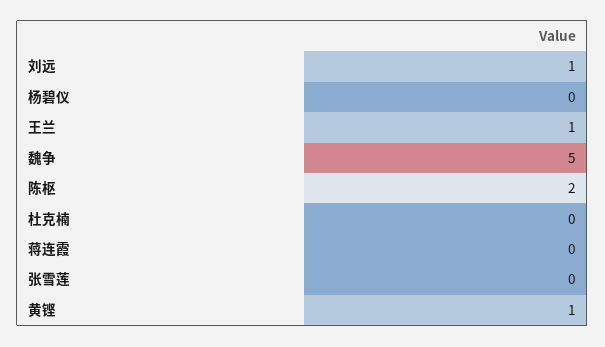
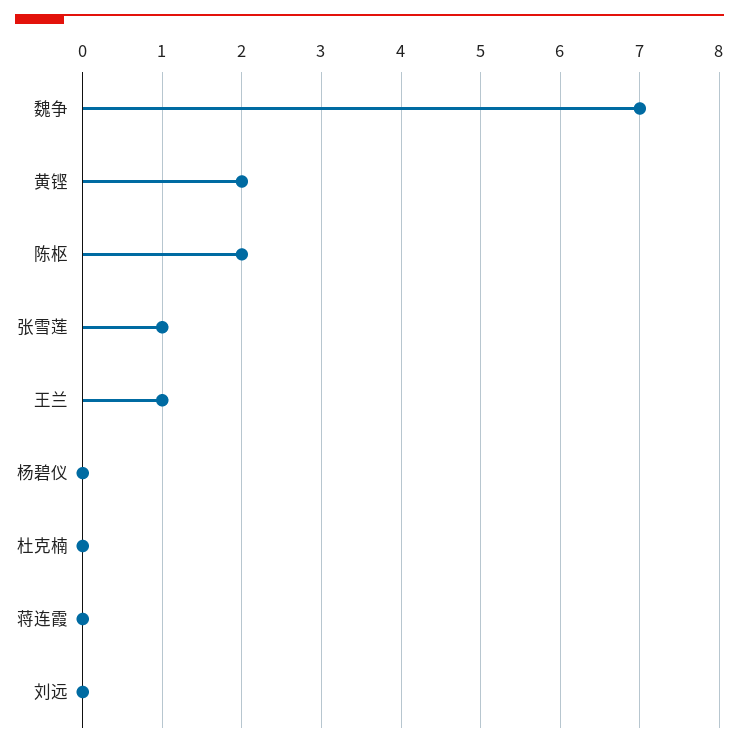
刘远: 1 -> 0
魏争: 5 -> 7
张雪莲: 0 -> 1
黄铿: 1 -> 2

